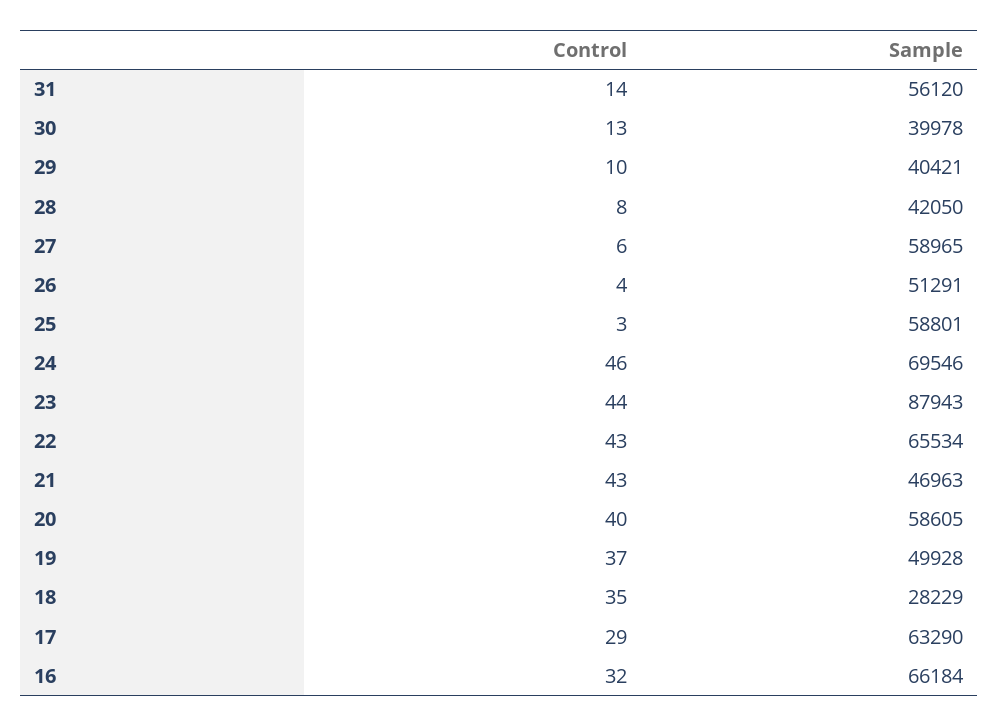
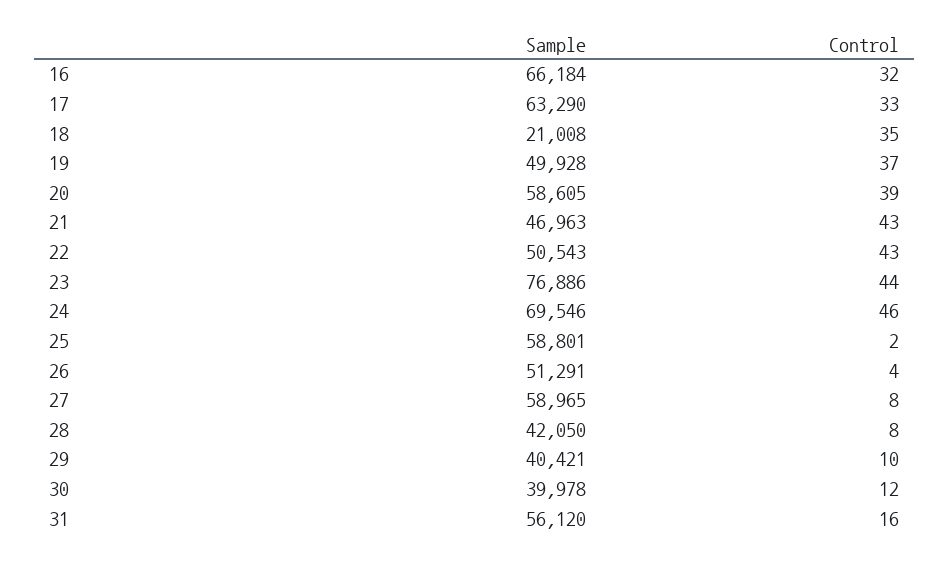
Control, 31: 14 -> 16
Control, 30: 13 -> 12
Control, 27: 6 -> 8
Control, 25: 3 -> 2
Sample, 23: 87943 -> 76886
Sample, 22: 65534 -> 50543
Control, 20: 40 -> 39
Sample, 18: 28229 -> 21008
Control, 17: 29 -> 33

